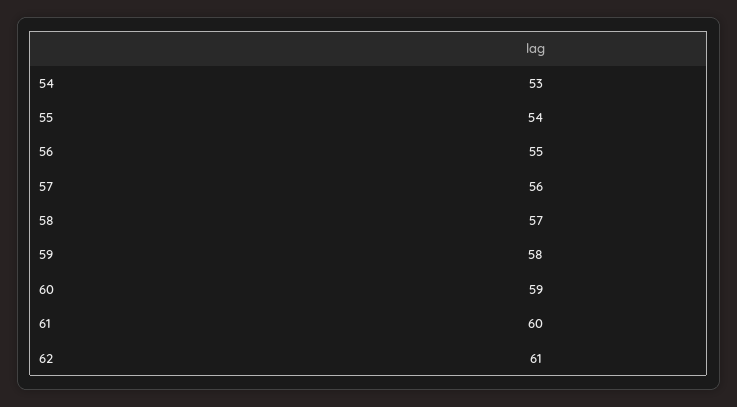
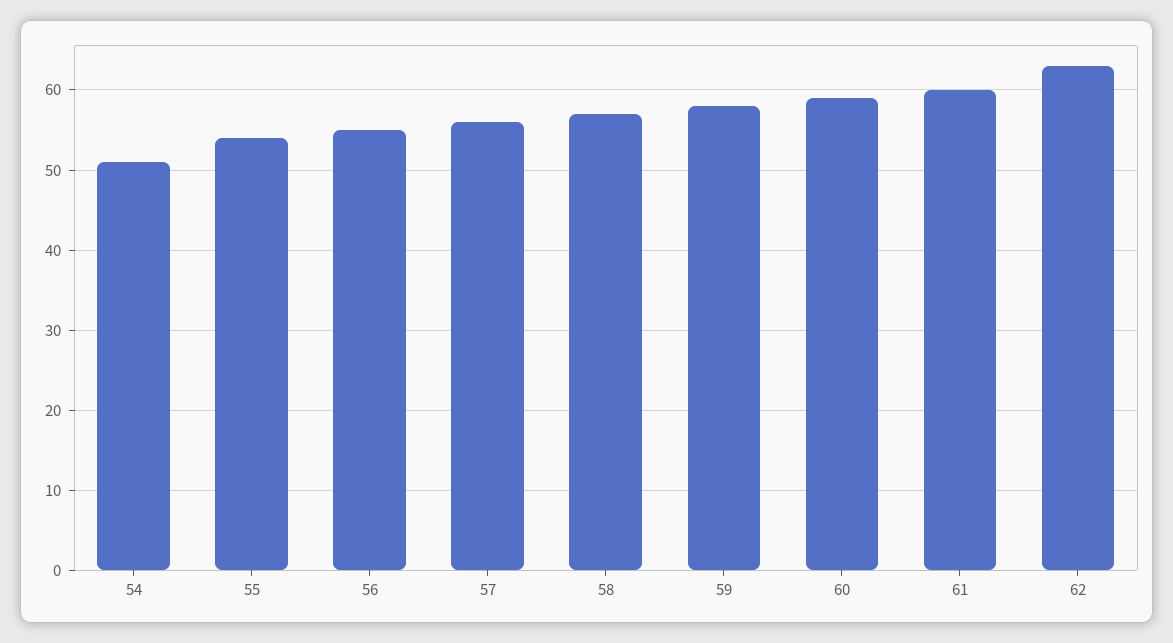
54: 53 -> 51
62: 61 -> 63

